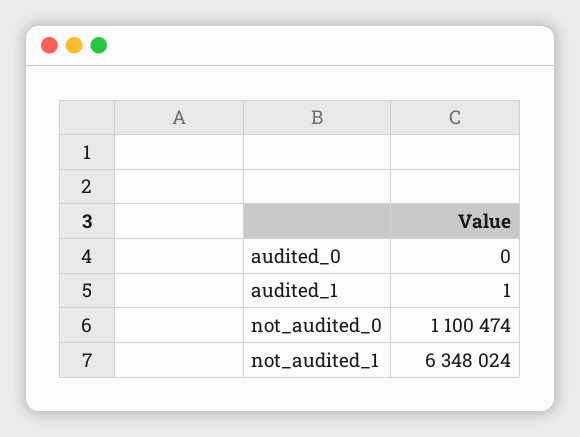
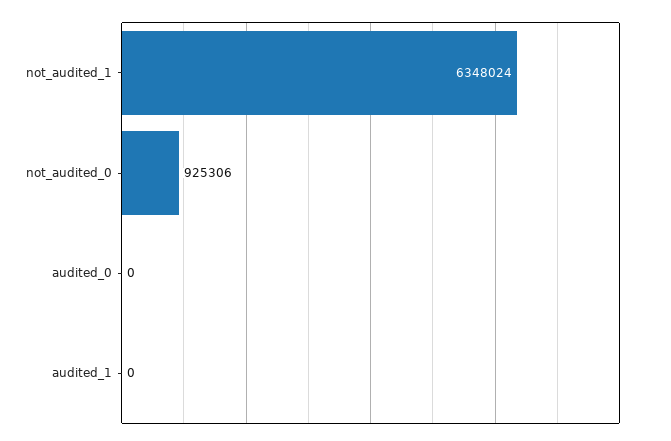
audited_1: 1 -> 0
not_audited_0: 1100474 -> 925306

